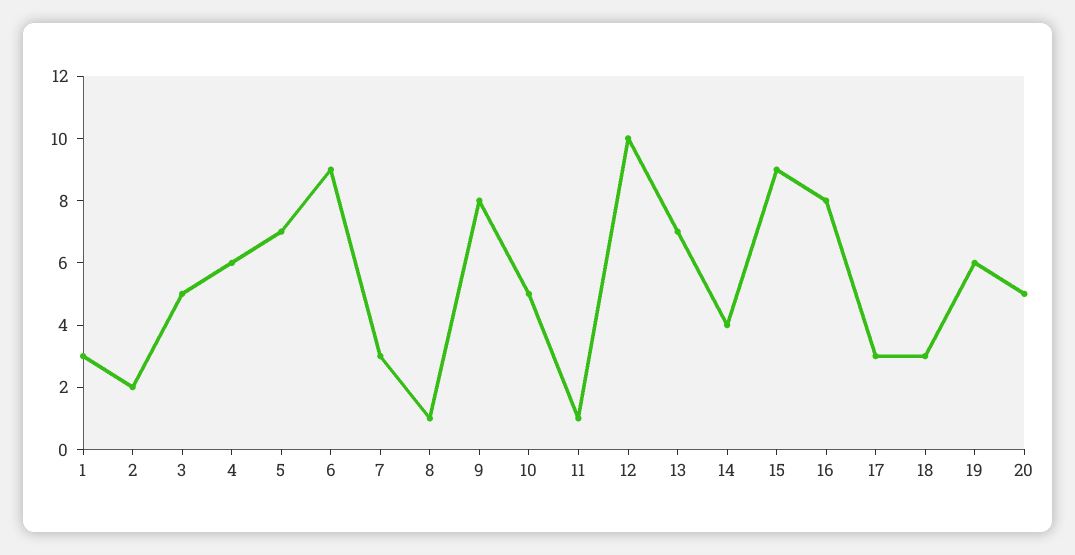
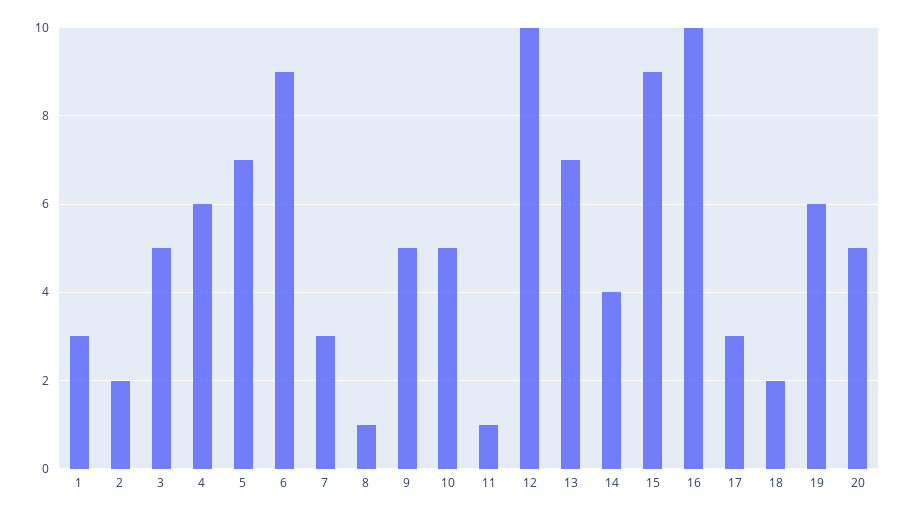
9: 8 -> 5
16: 8 -> 10
18: 3 -> 2

